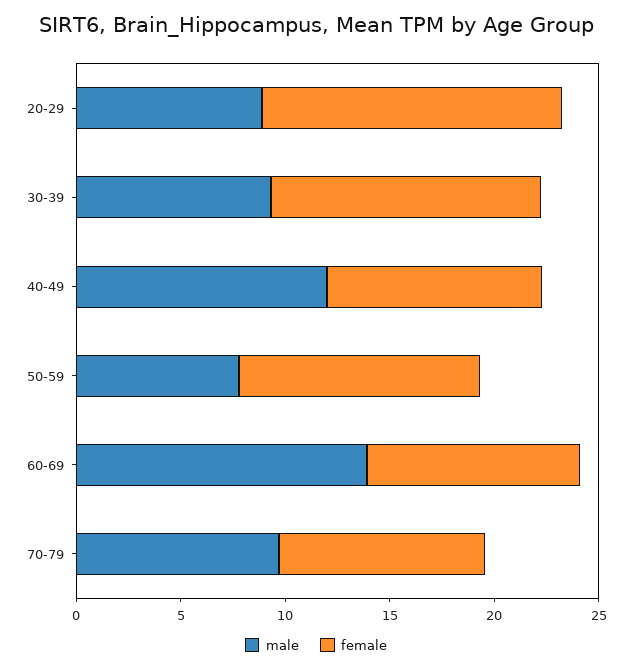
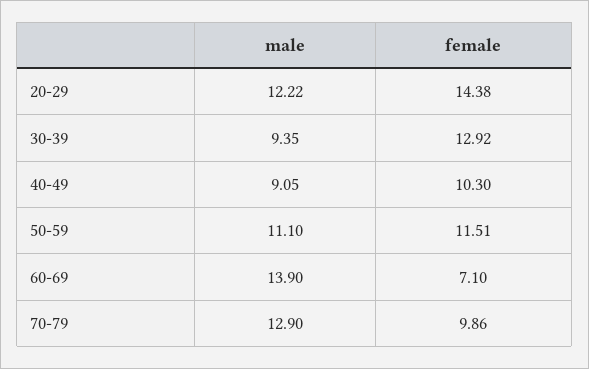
male, 20-29: 9 -> 12.22
male, 40-49: 12 -> 9.05
male, 50-59: 8 -> 11.1
female, 60-69: 10 -> 7.1
male, 70-79: 10 -> 12.9

